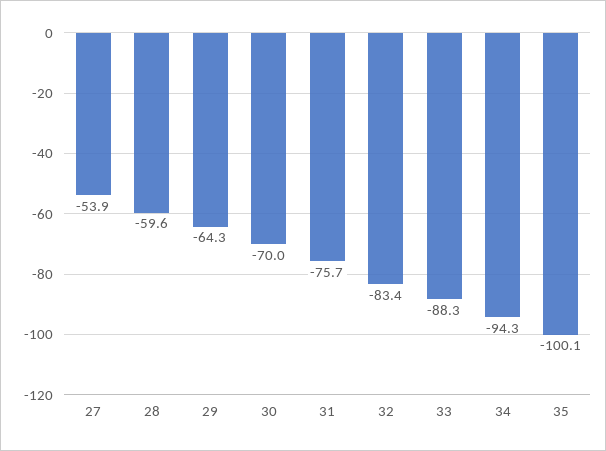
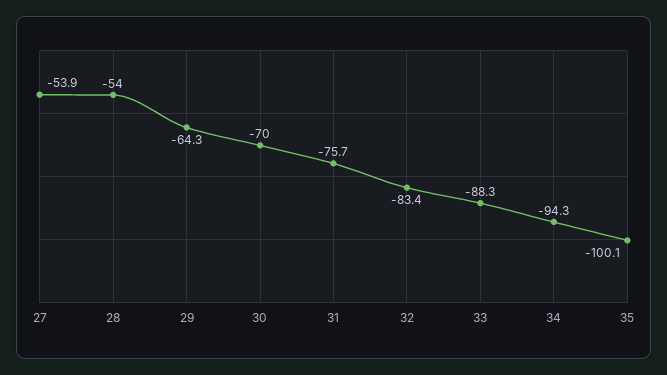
28: -59.6 -> -54

